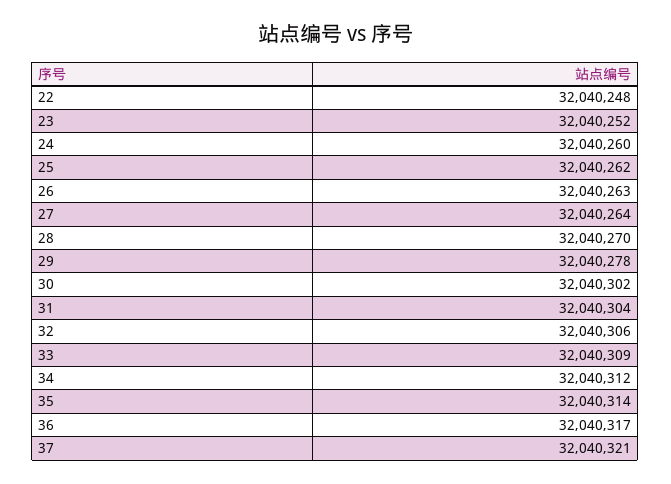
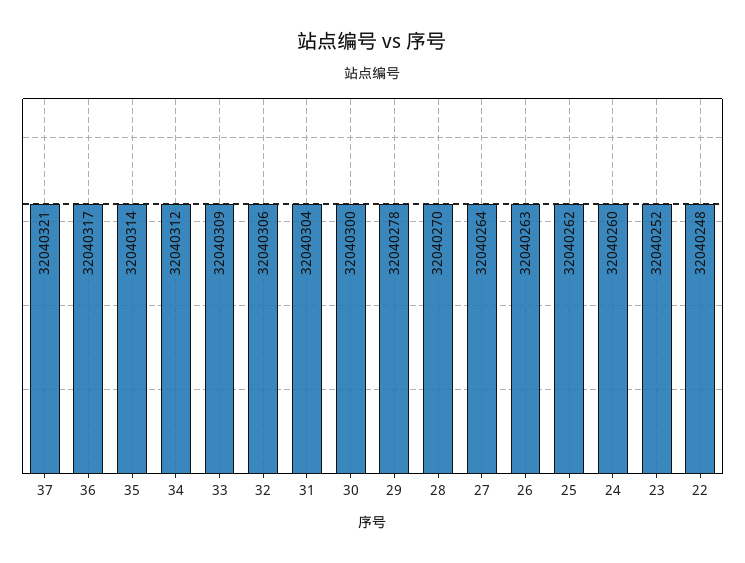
30: 32040302 -> 32040300

